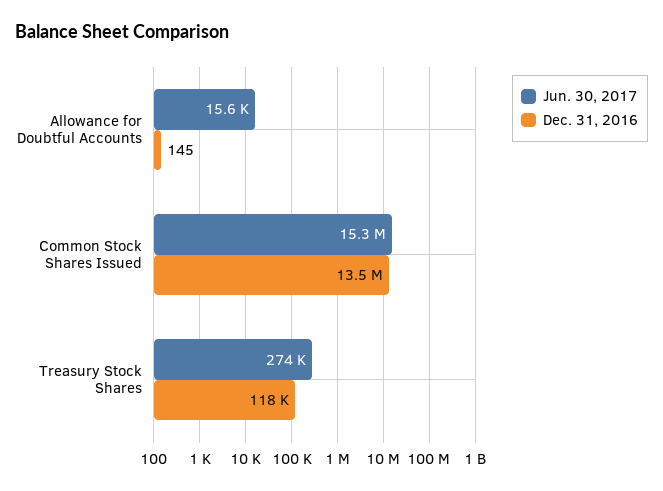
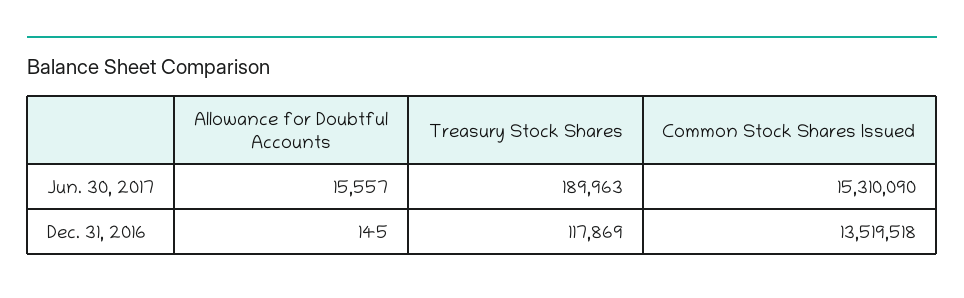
Jun. 30, 2017, Treasury Stock Shares: 274000 -> 189963

